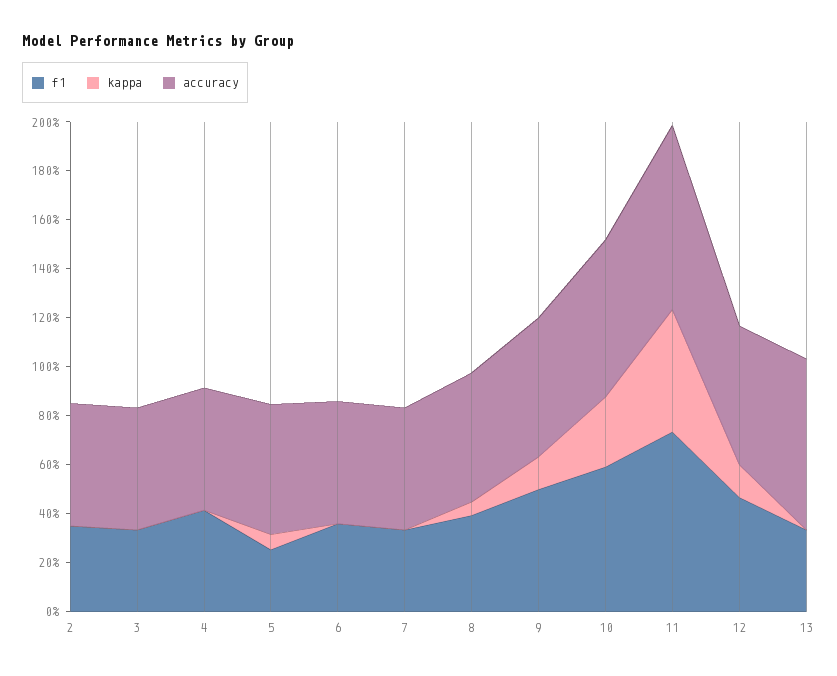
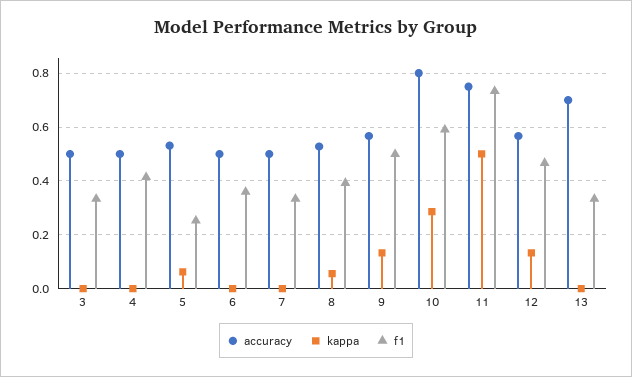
f1, 2: 0.35 -> none
kappa, 2: 0 -> none
accuracy, 2: 0.5 -> none
accuracy, 10: 0.65 -> 0.8

